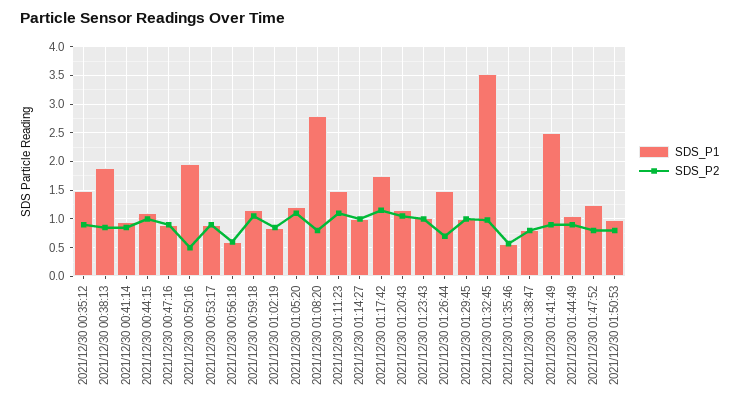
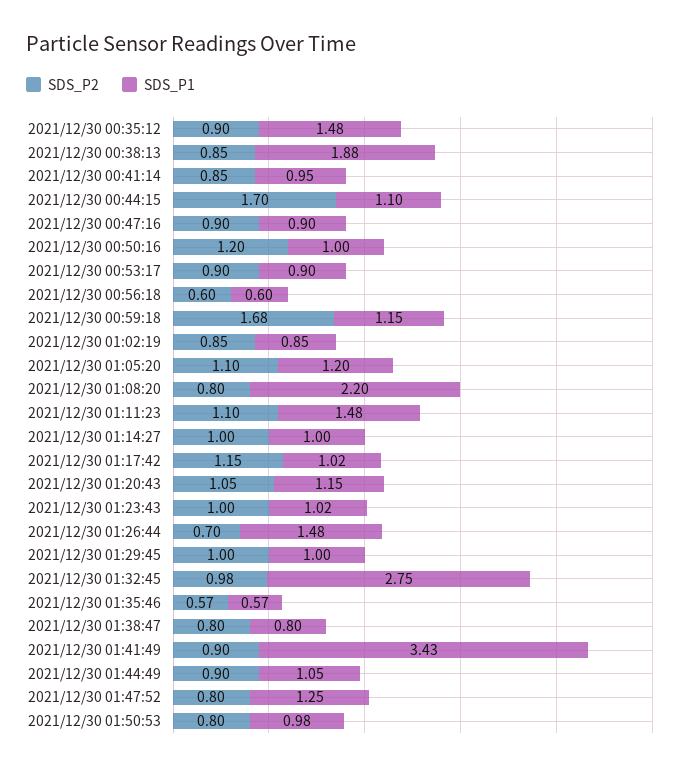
SDS_P2, 2021/12/30 00:44:15: 1 -> 1.7
SDS_P1, 2021/12/30 00:50:16: 2 -> 1
SDS_P2, 2021/12/30 00:50:16: 0.5 -> 1.2
SDS_P2, 2021/12/30 00:59:18: 1 -> 1.68
SDS_P1, 2021/12/30 01:08:20: 2.75 -> 2.2
SDS_P1, 2021/12/30 01:17:42: 1.75 -> 1.02
SDS_P1, 2021/12/30 01:32:45: 3.5 -> 2.75
SDS_P1, 2021/12/30 01:41:49: 2.5 -> 3.43

